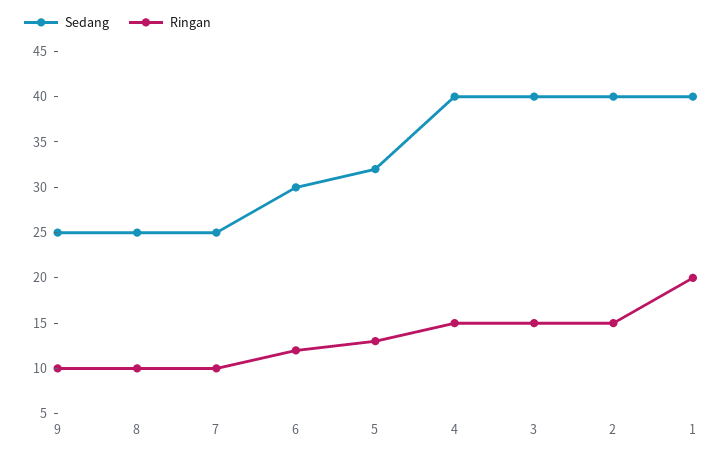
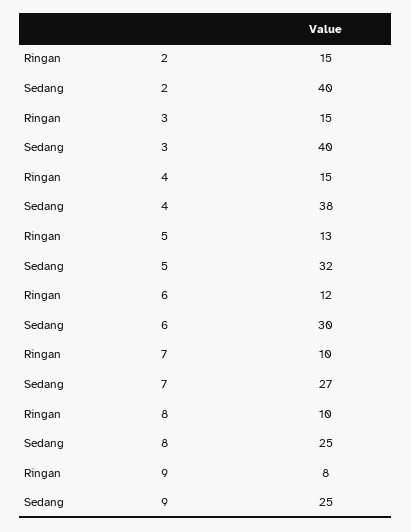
Ringan, 9: 10 -> 8
Sedang, 7: 25 -> 27
Sedang, 4: 40 -> 38
Sedang, 1: 40 -> none
Ringan, 1: 20 -> none

